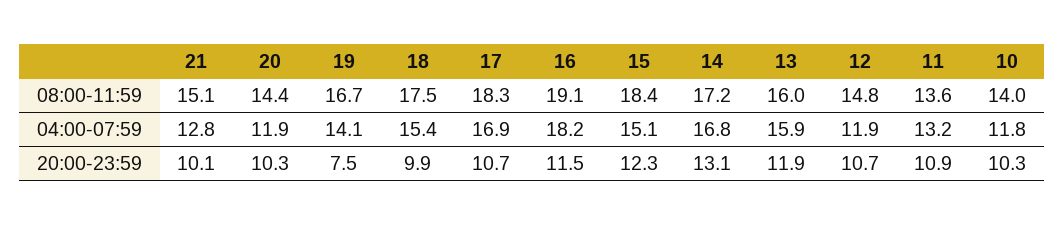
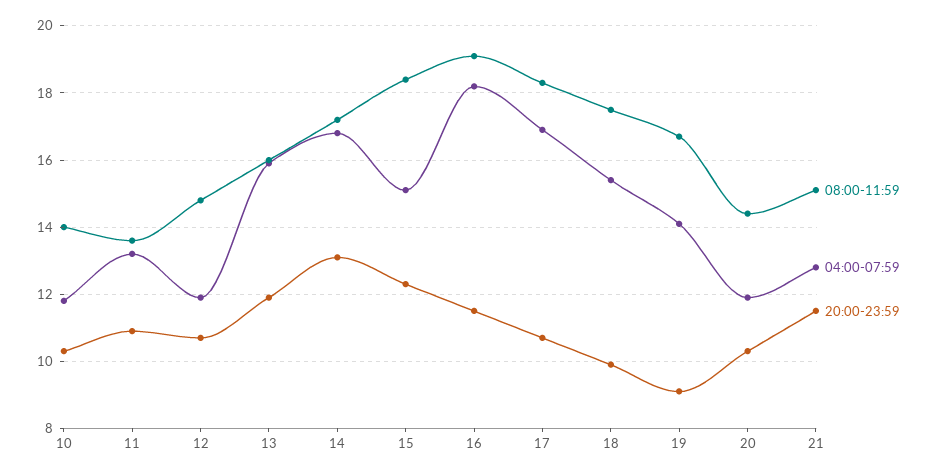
20:00-23:59, 21: 10.1 -> 11.5
20:00-23:59, 19: 7.5 -> 9

